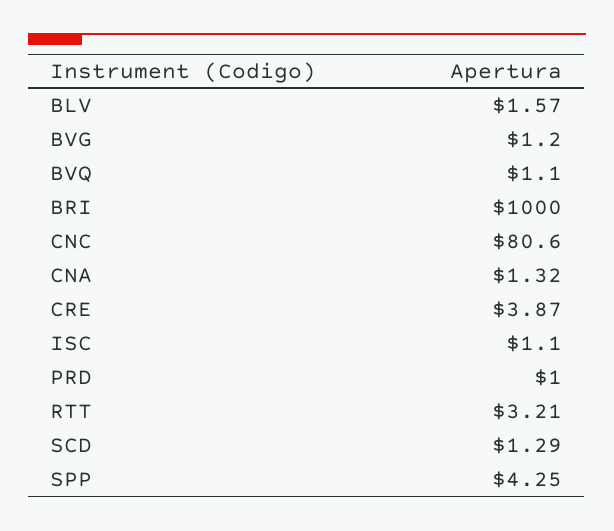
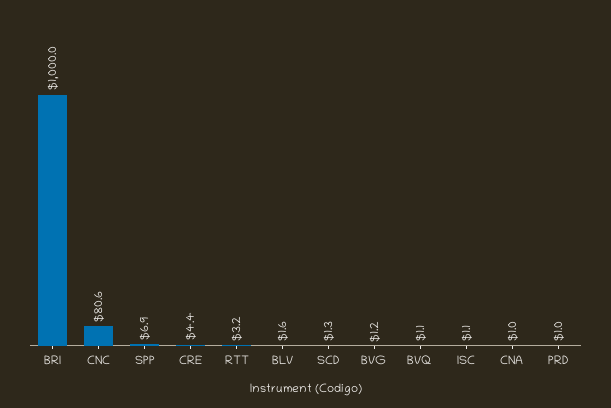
CNA: 1.32 -> 1
CRE: 3.87 -> 4.4
SPP: 4.25 -> 6.9

